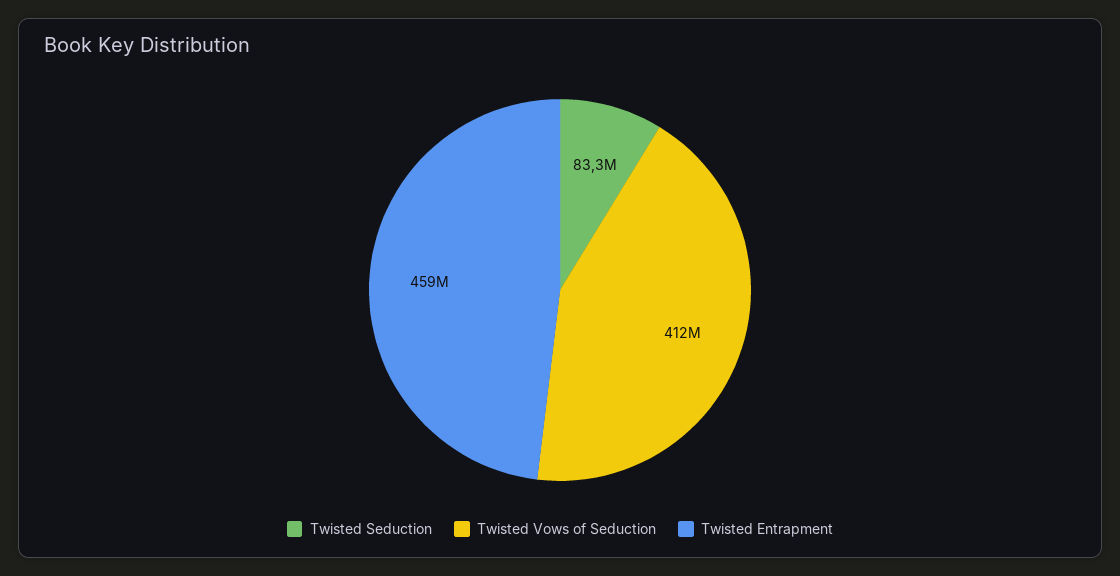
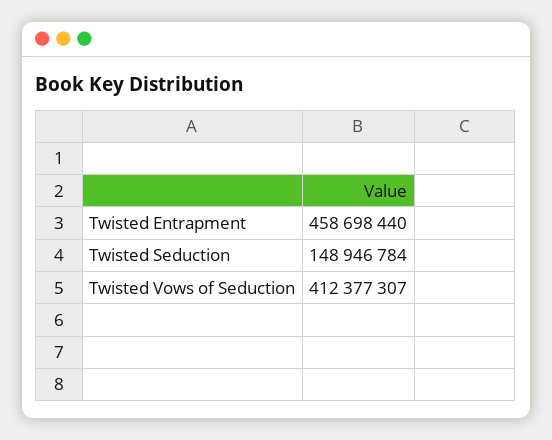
Twisted Seduction: 83300000 -> 148946784

